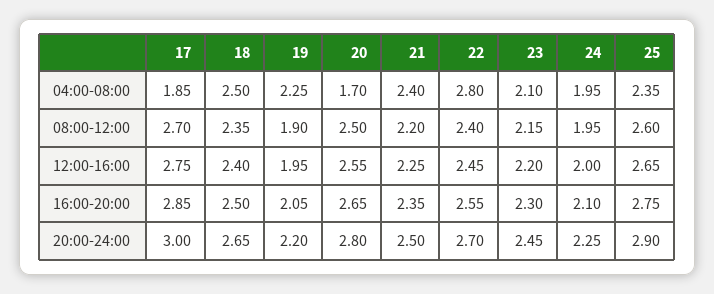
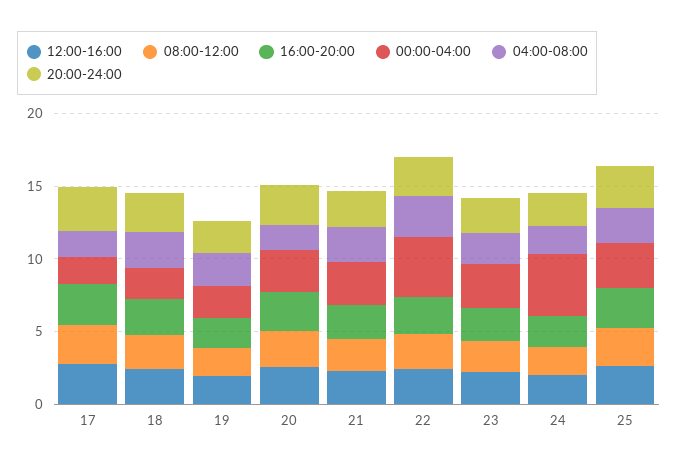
00:00-04:00, 17: none -> 2
00:00-04:00, 18: none -> 2
00:00-04:00, 19: none -> 2
00:00-04:00, 20: none -> 3
00:00-04:00, 21: none -> 3
00:00-04:00, 22: none -> 4
00:00-04:00, 23: none -> 3
00:00-04:00, 24: none -> 4
00:00-04:00, 25: none -> 3

